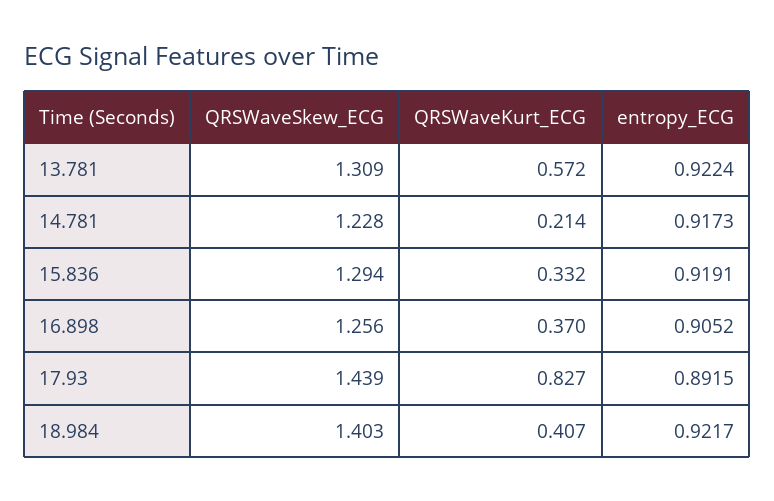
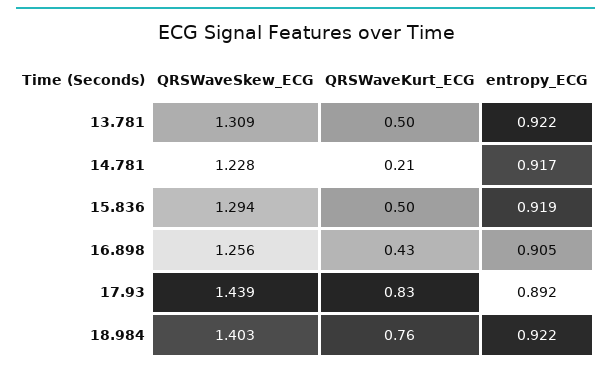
QRSWaveKurt_ECG, 13.781: 0.572 -> 0.5
QRSWaveKurt_ECG, 15.836: 0.332 -> 0.5
QRSWaveKurt_ECG, 16.898: 0.37 -> 0.43
QRSWaveKurt_ECG, 18.984: 0.407 -> 0.76

